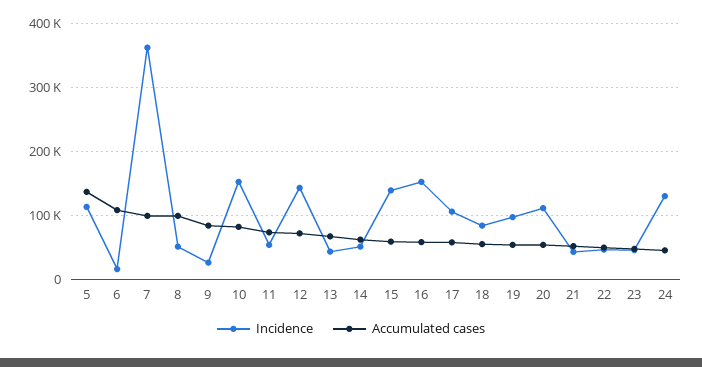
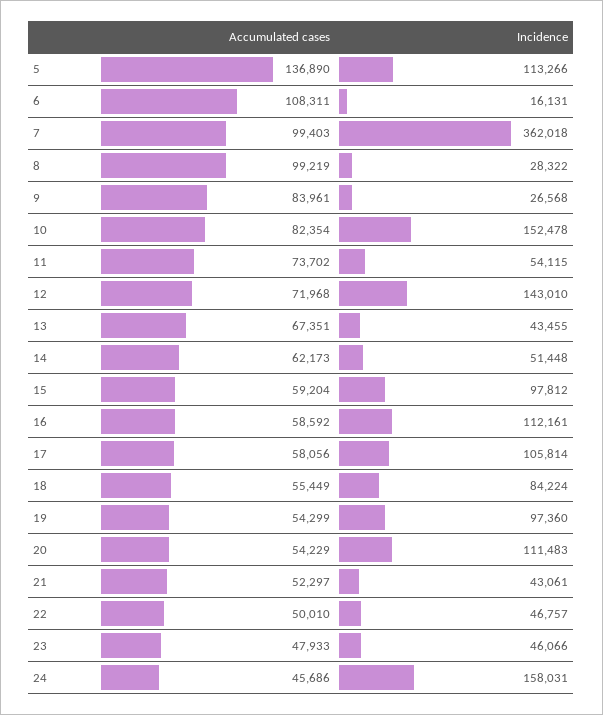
Incidence, 8: 50000 -> 28322
Incidence, 15: 140000 -> 97812
Incidence, 16: 150000 -> 112161
Incidence, 24: 130000 -> 158031

